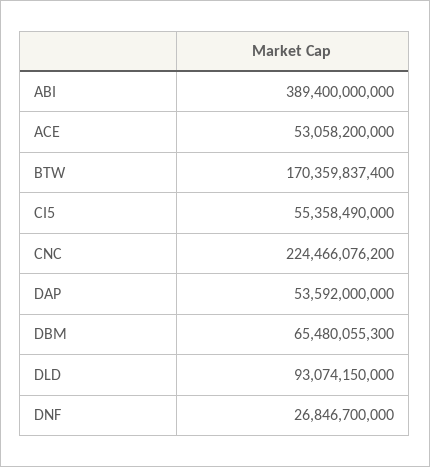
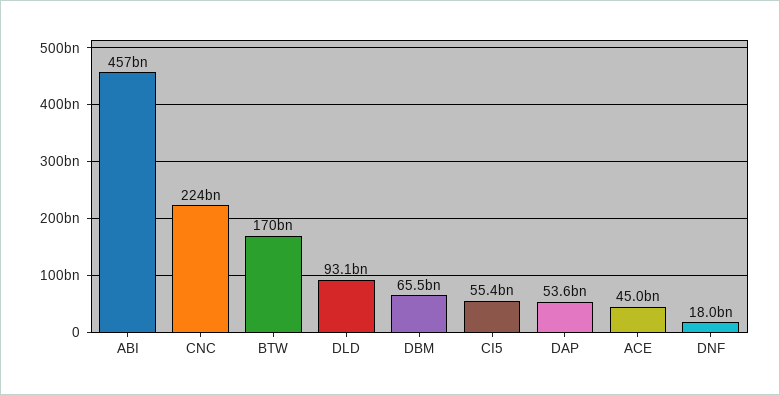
ABI: 389400000000 -> 457000000000
ACE: 53058200000 -> 45000000000
DNF: 26846700000 -> 18000000000

